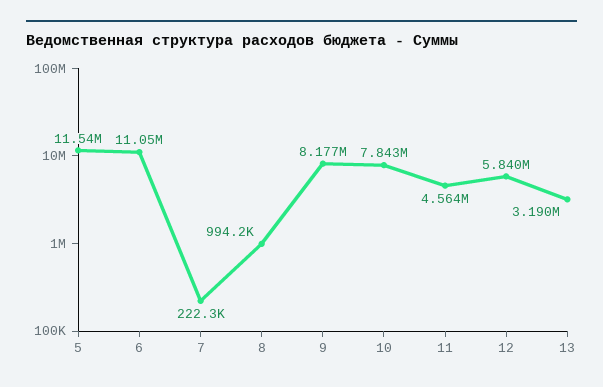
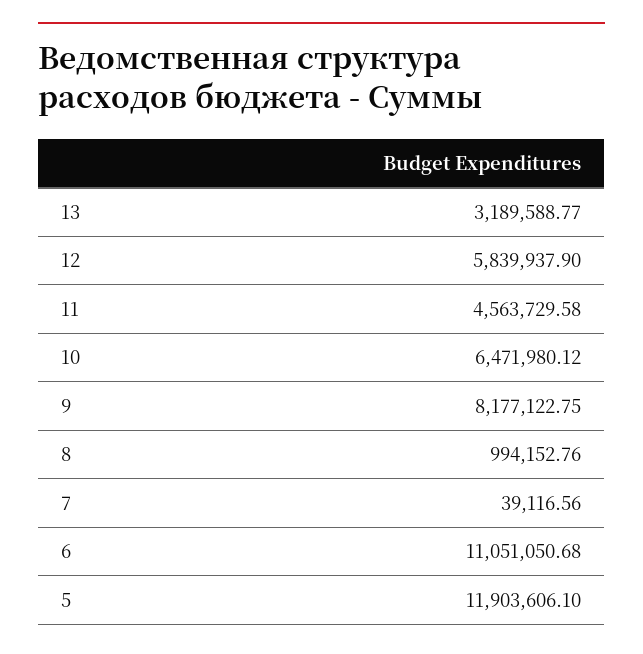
5: 11540000 -> 11903606.1
7: 222300 -> 39116.56
10: 7843000 -> 6471980.12

